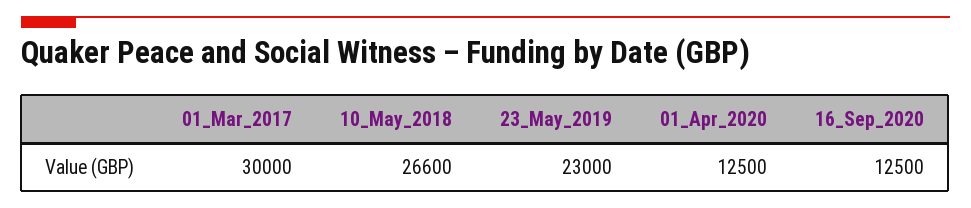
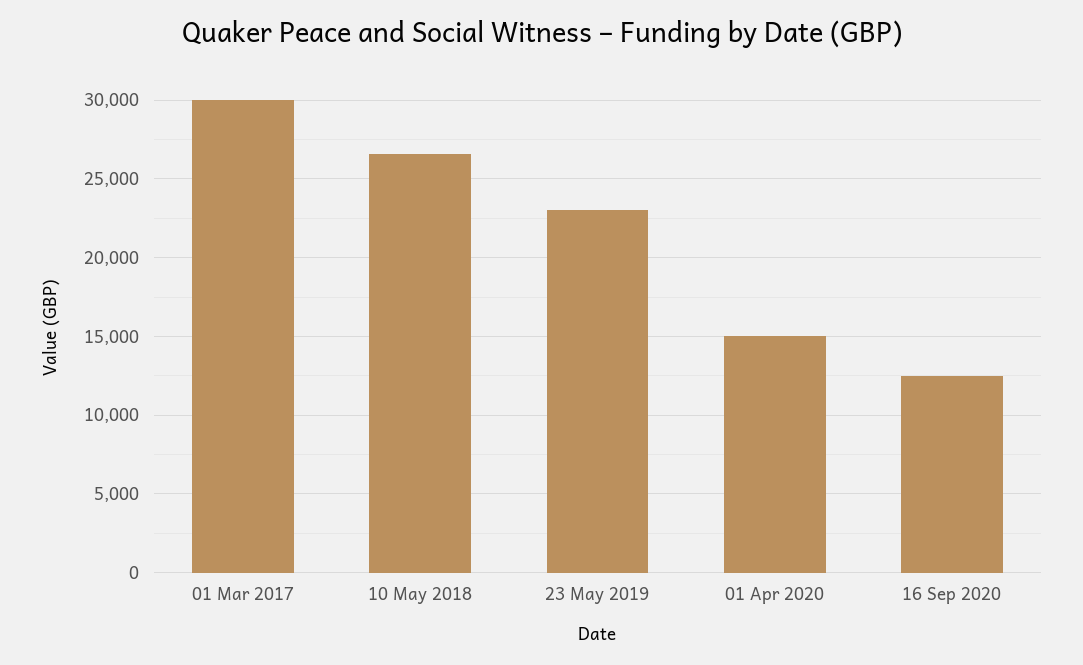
01_Apr_2020: 12500 -> 15000

